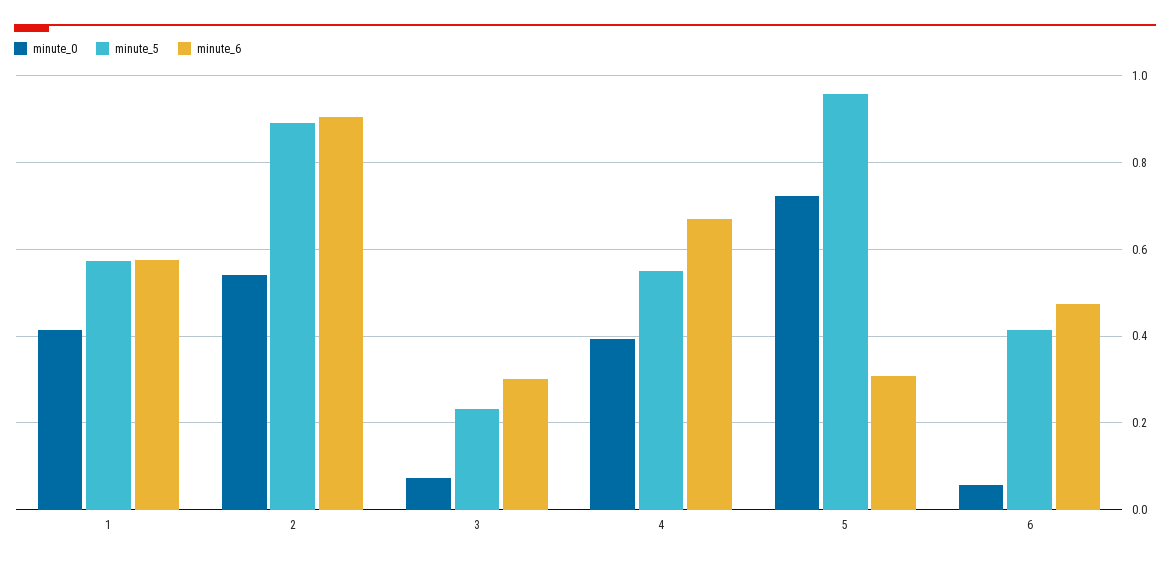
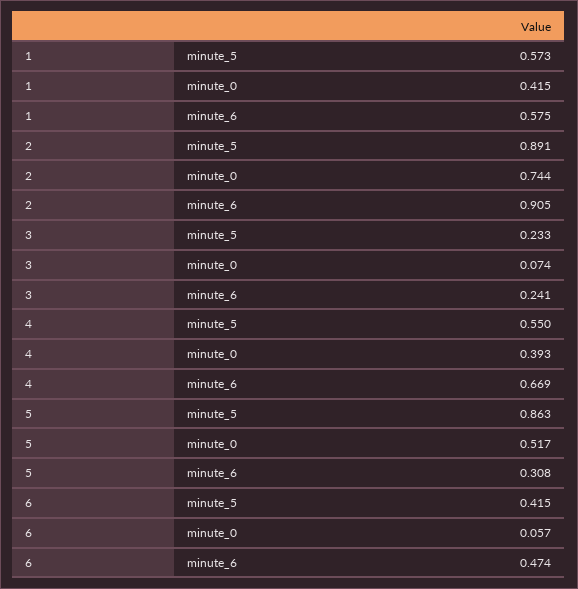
minute_0, 2: 0.54 -> 0.744
minute_6, 3: 0.3 -> 0.241
minute_0, 5: 0.72 -> 0.517
minute_5, 5: 0.96 -> 0.863

